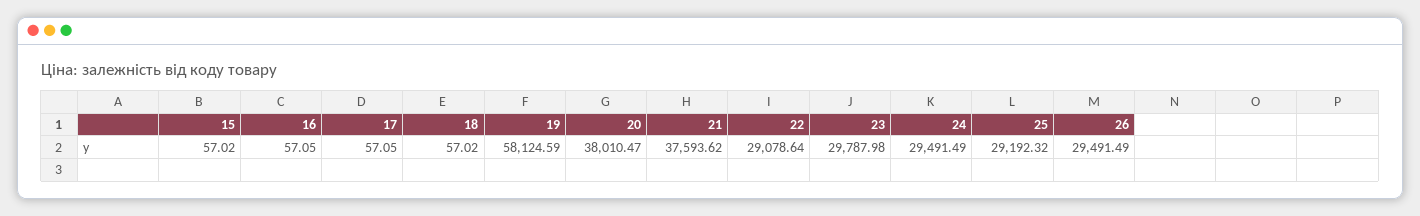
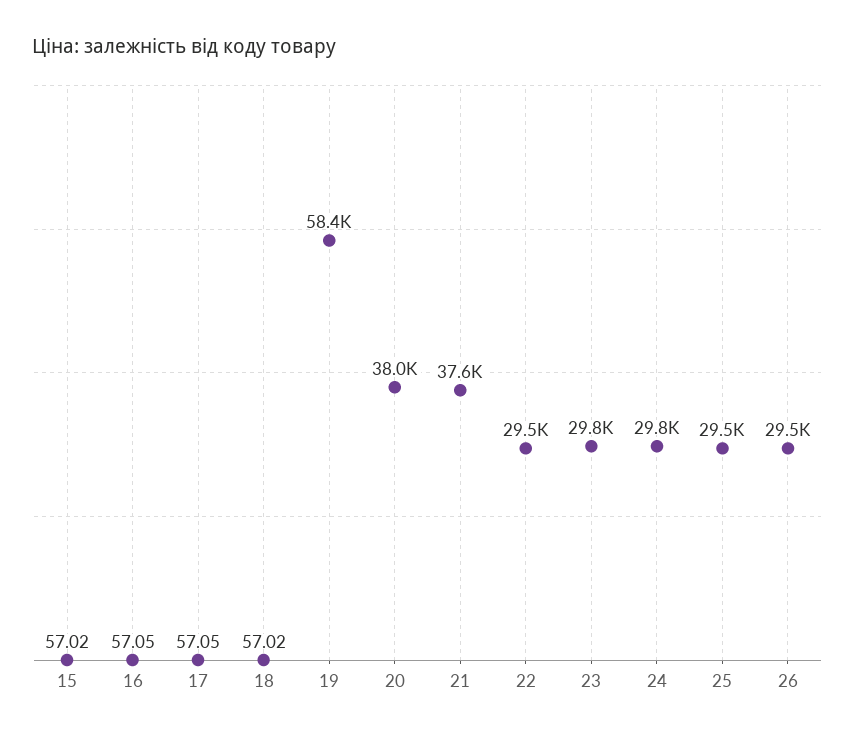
19: 58124.59 -> 58400
22: 29078.64 -> 29500
24: 29491.49 -> 29800
25: 29192.32 -> 29500

